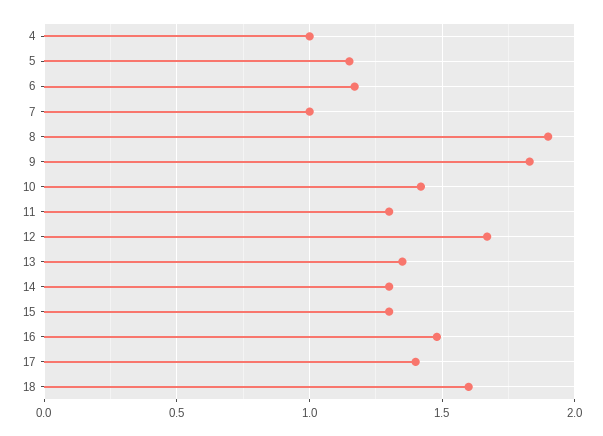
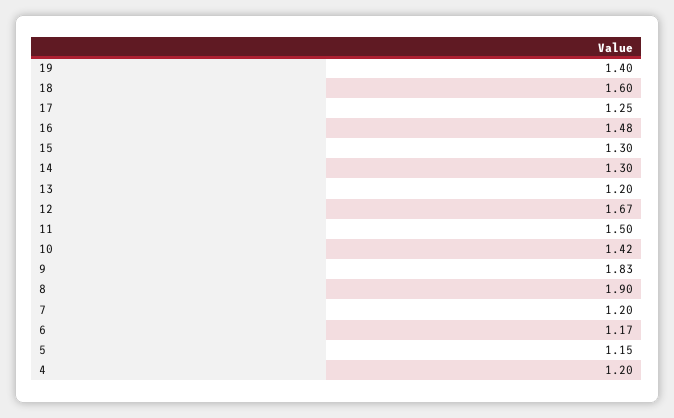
4: 1 -> 1.2
7: 1 -> 1.2
11: 1.3 -> 1.5
13: 1.35 -> 1.2
17: 1.4 -> 1.25
19: none -> 1.4

